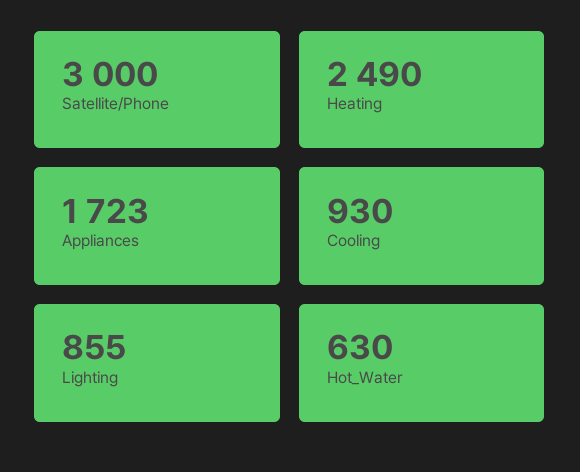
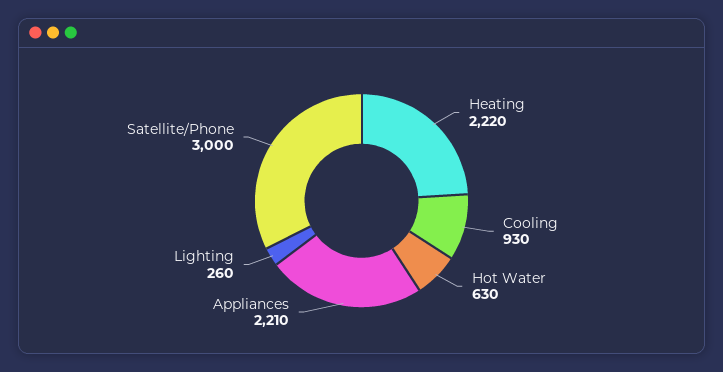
Heating: 2490 -> 2220
Appliances: 1723 -> 2210
Lighting: 855 -> 260

